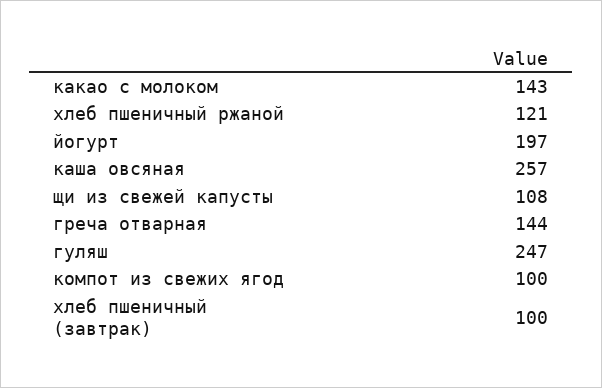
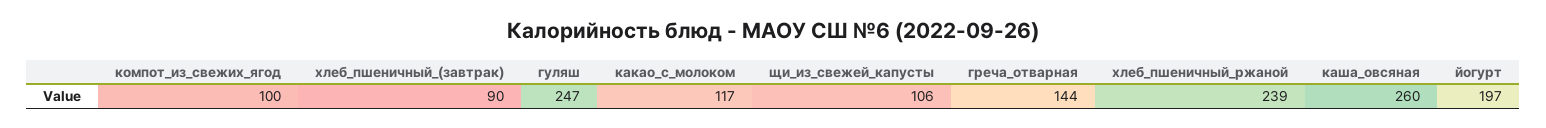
какао с молоком: 143 -> 117
хлеб пшеничный ржаной: 121 -> 239
каша овсяная: 257 -> 260
щи из свежей капусты: 108 -> 106
хлеб пшеничный (завтрак): 100 -> 90

